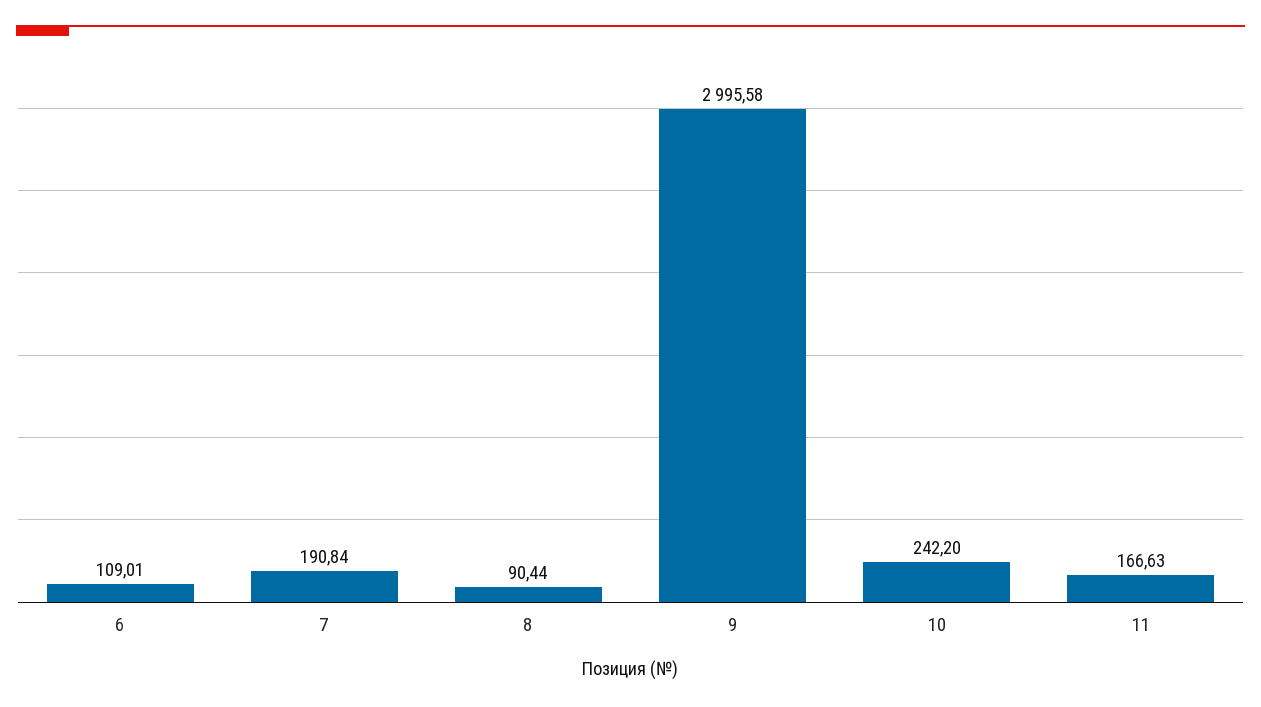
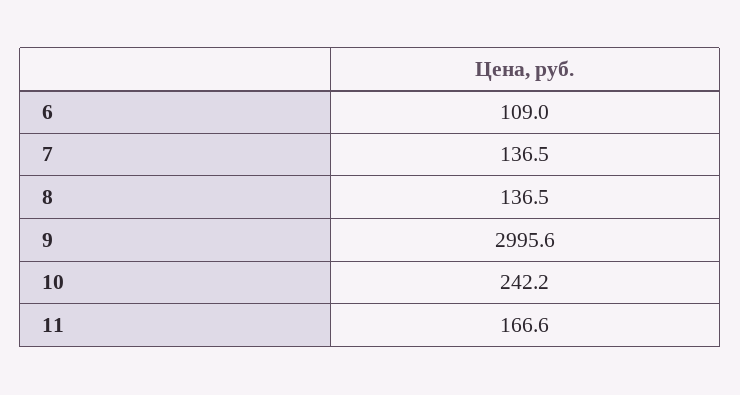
7: 190.84 -> 136.5
8: 90.44 -> 136.5

